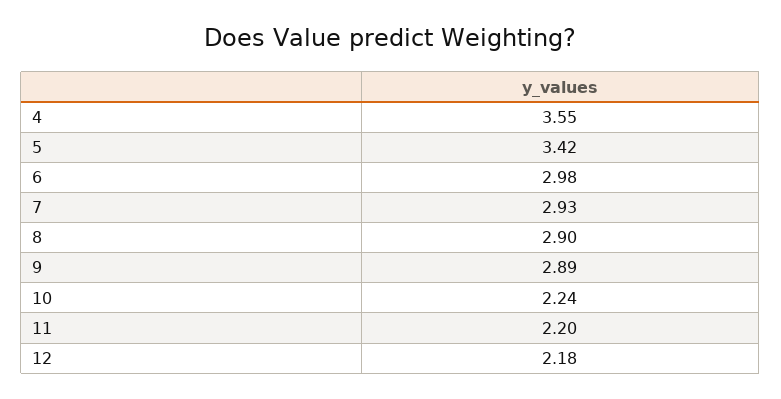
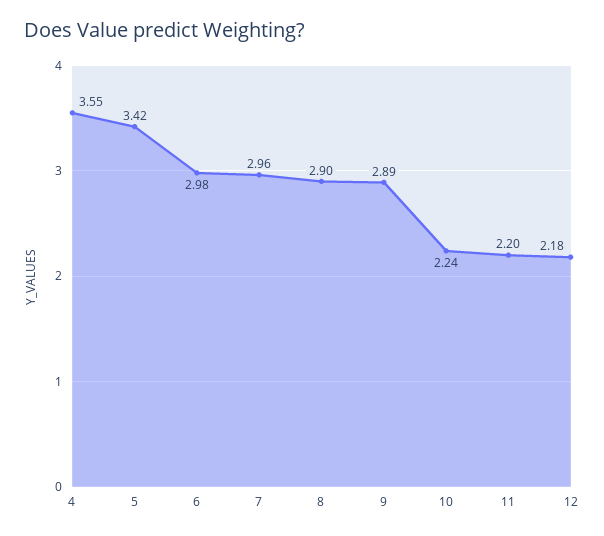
7: 2.93 -> 2.96

